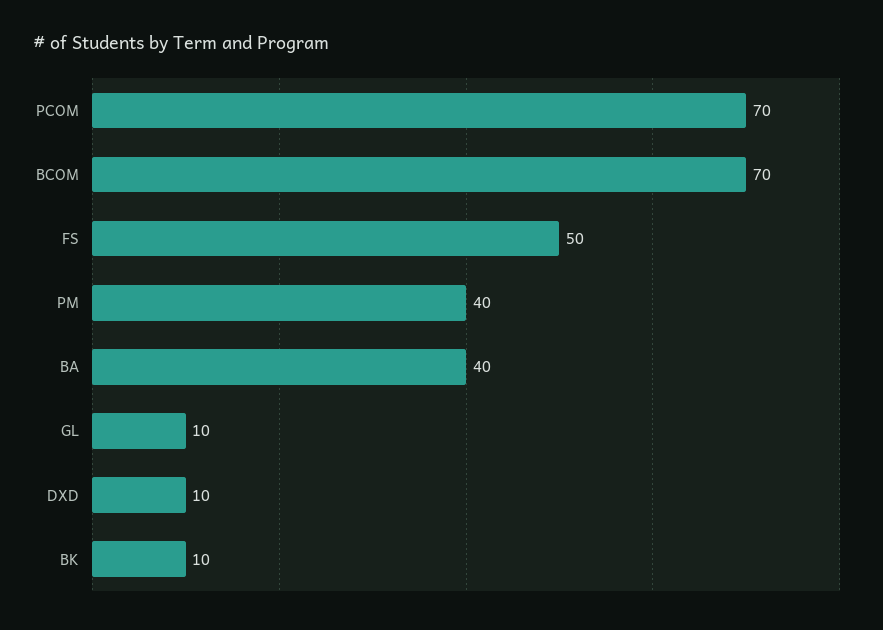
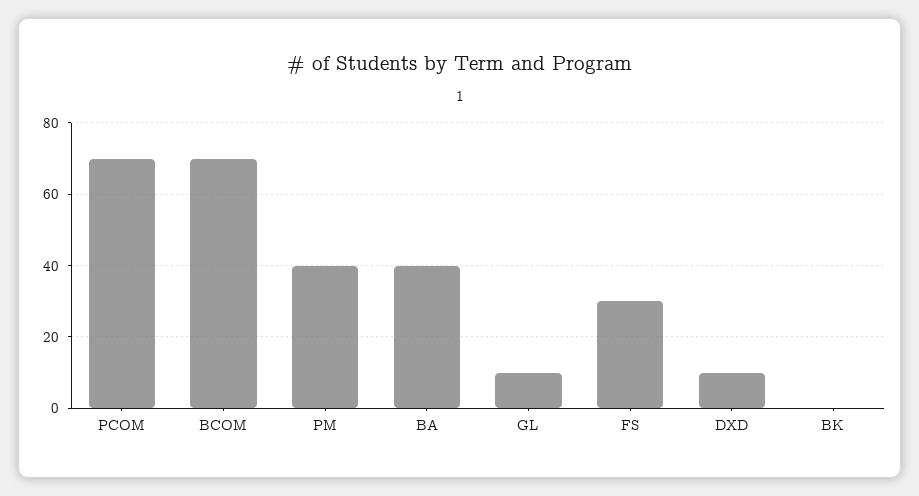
FS: 50 -> 30
BK: 10 -> 0

